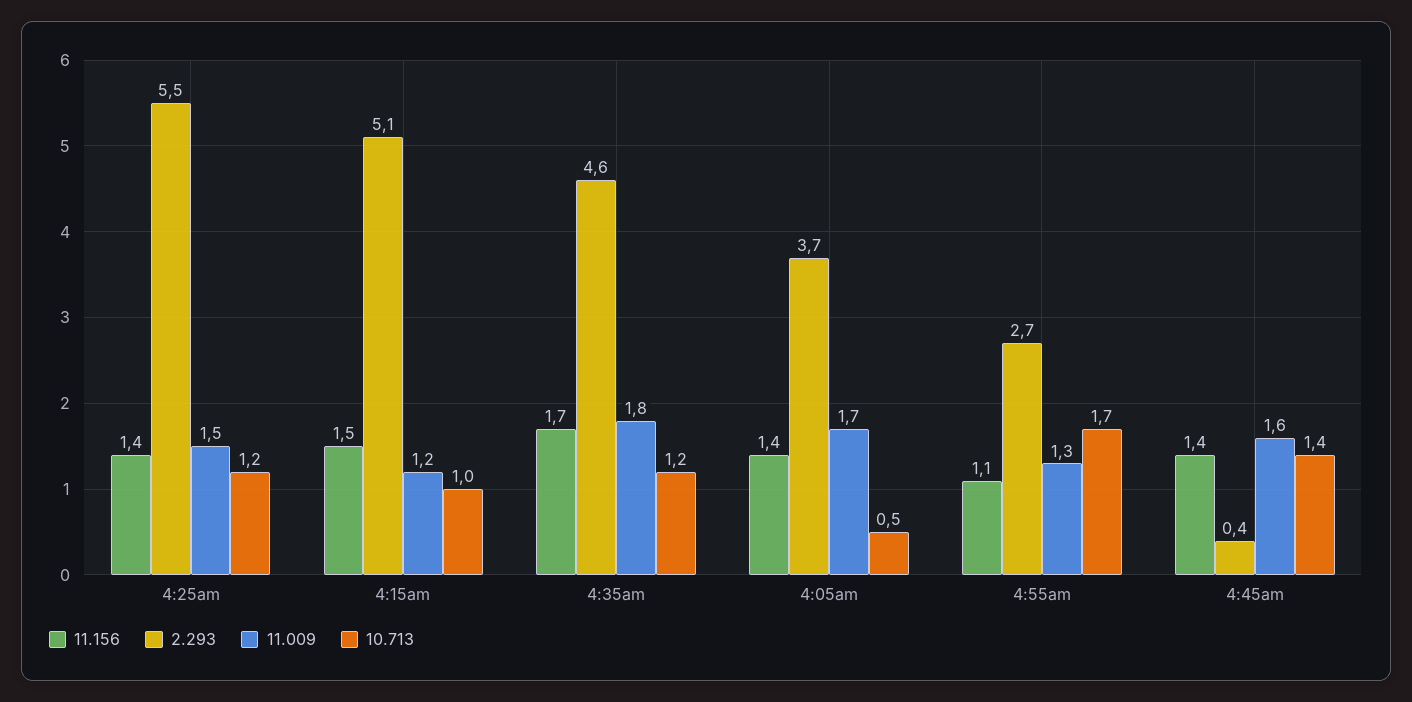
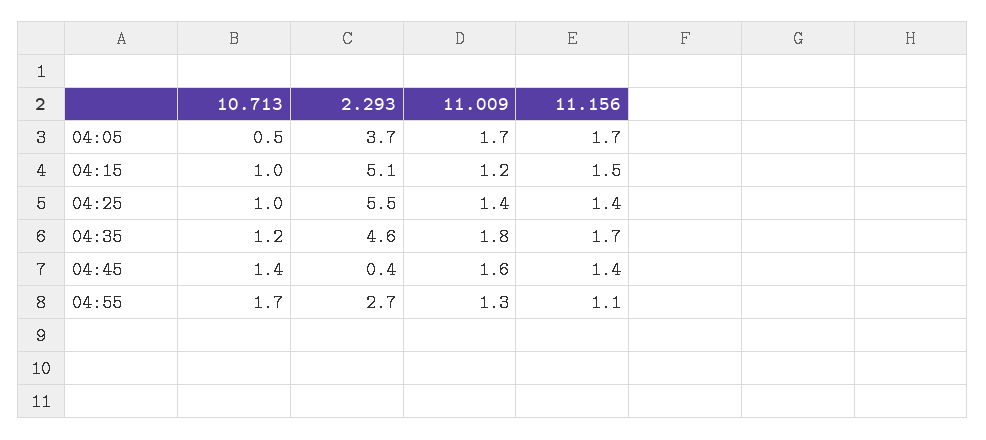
11.009, 4:25am: 1.5 -> 1.4
10.713, 4:25am: 1.2 -> 1
11.156, 4:05am: 1.4 -> 1.7

